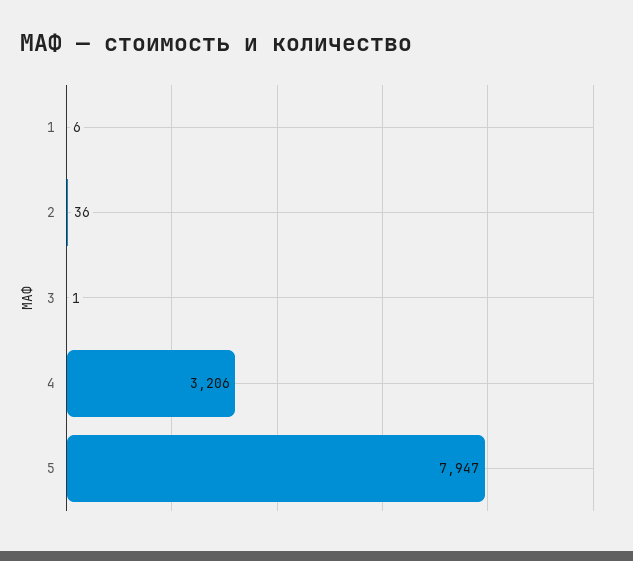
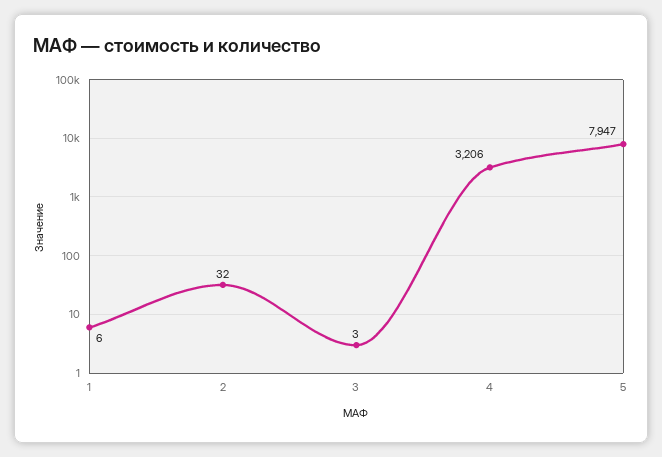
2: 36 -> 32
3: 1 -> 3

